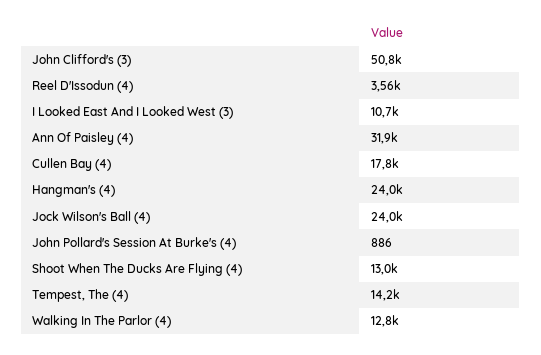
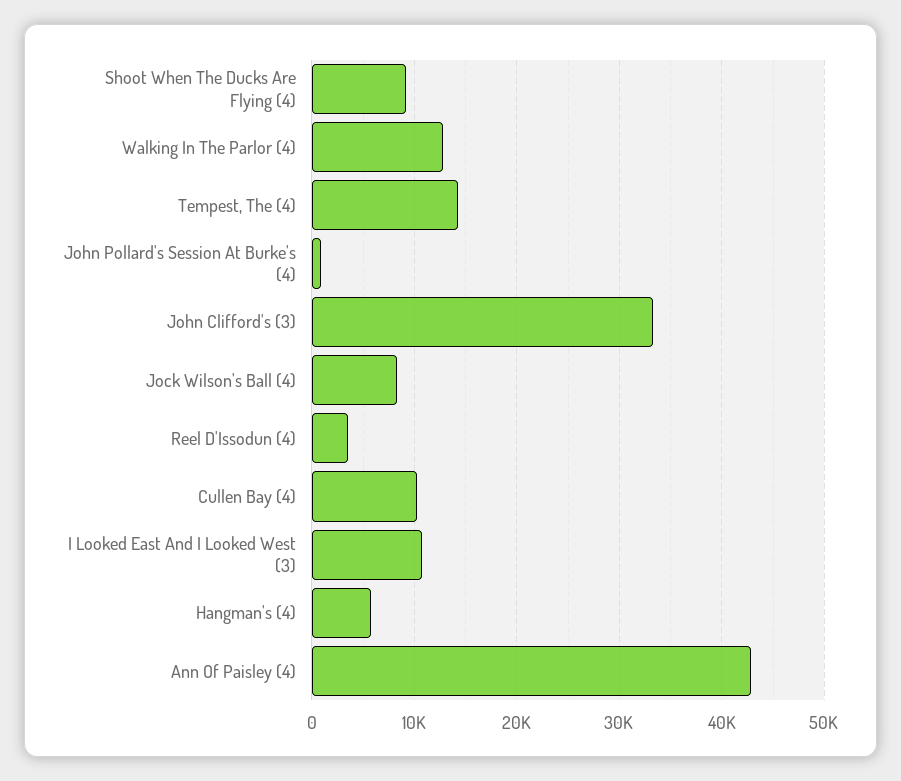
John Clifford's (3): 50800 -> 33000
Ann Of Paisley (4): 31900 -> 43000
Cullen Bay (4): 17800 -> 10000
Hangman's (4): 24000 -> 6000
Jock Wilson's Ball (4): 24000 -> 8000
Shoot When The Ducks Are Flying (4): 13000 -> 9000

